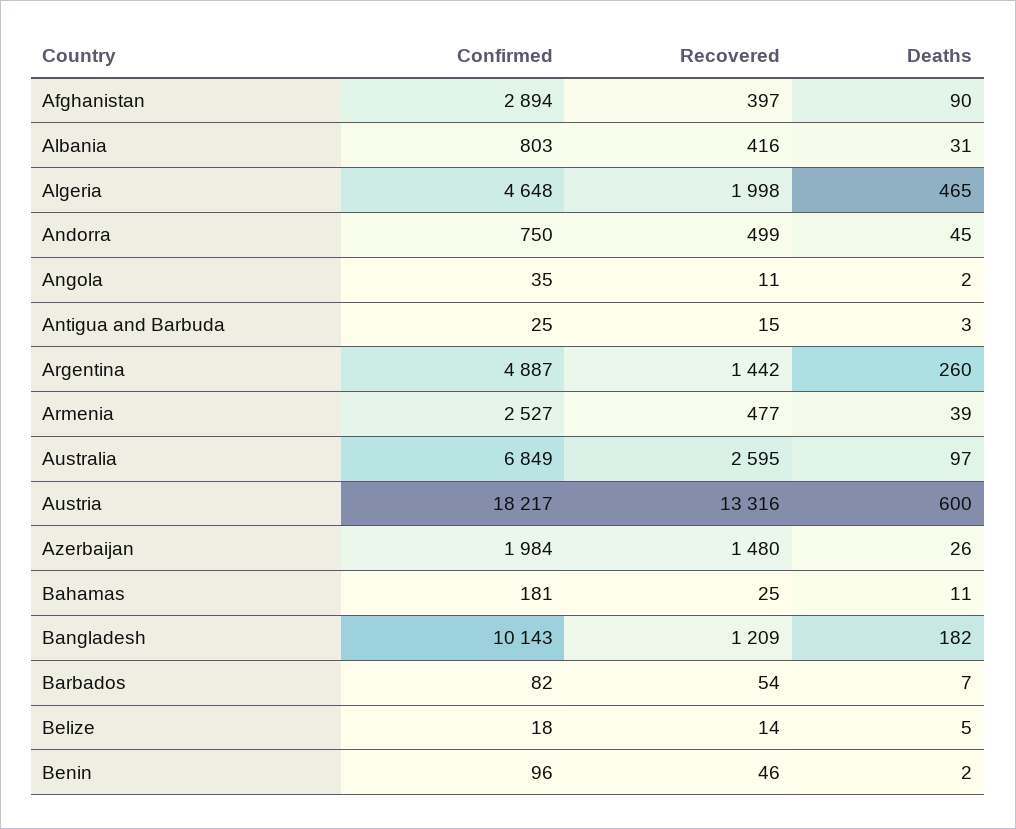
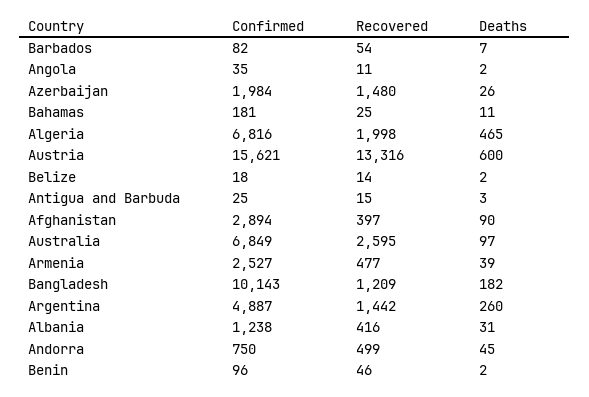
Confirmed, Albania: 803 -> 1238
Confirmed, Algeria: 4648 -> 6816
Confirmed, Austria: 18217 -> 15621
Deaths, Belize: 5 -> 2

